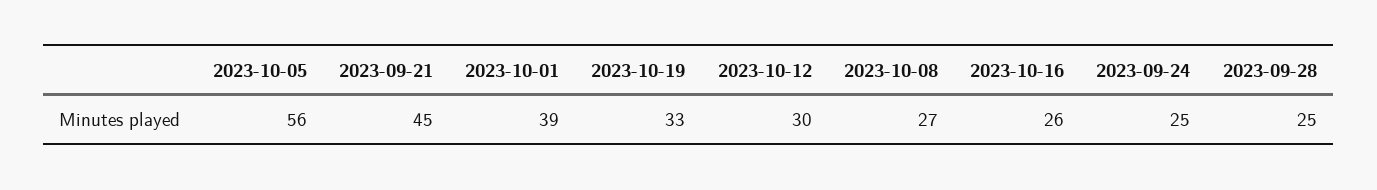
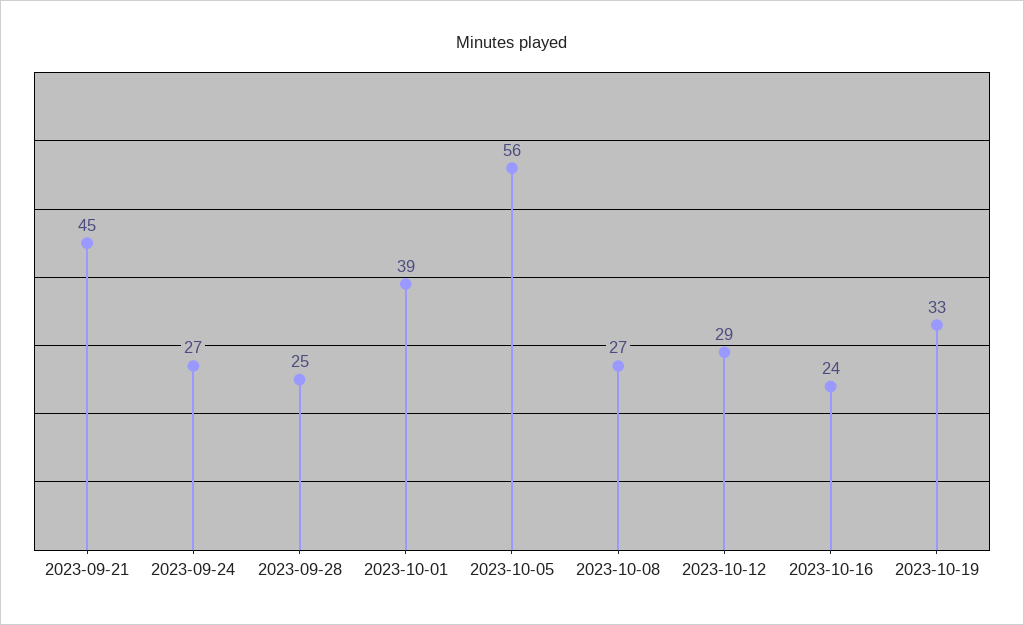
2023-10-12: 30 -> 29
2023-10-16: 26 -> 24
2023-09-24: 25 -> 27

